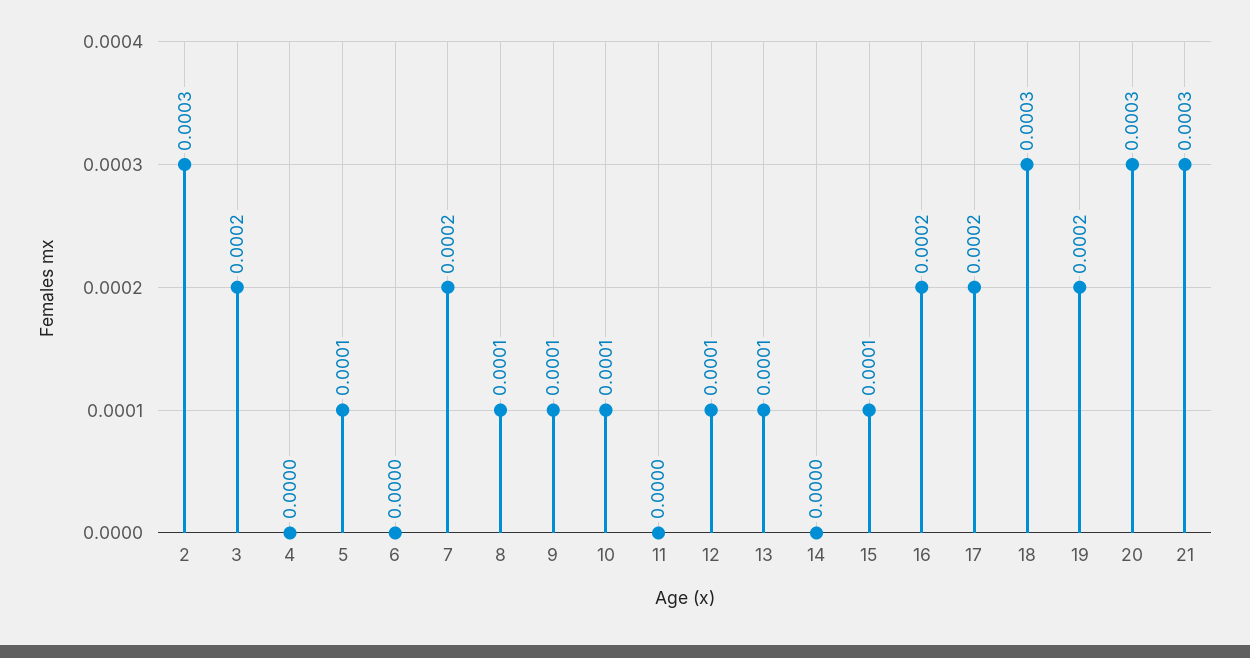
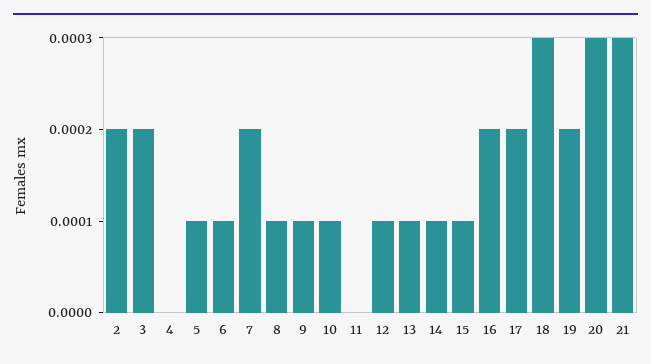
2: 0.0003 -> 0.0002
6: 0 -> 0.0001
14: 0 -> 0.0001

